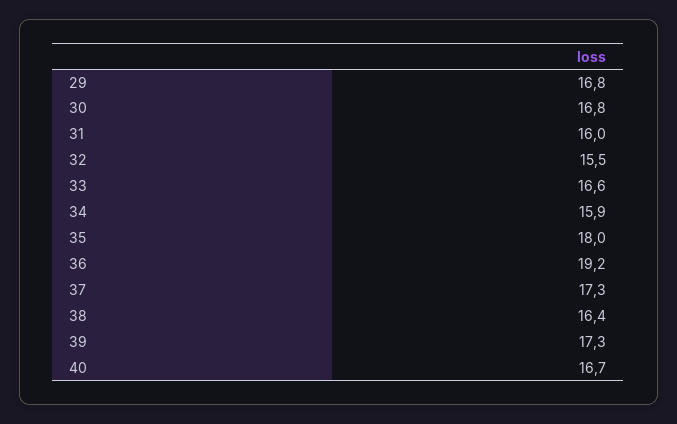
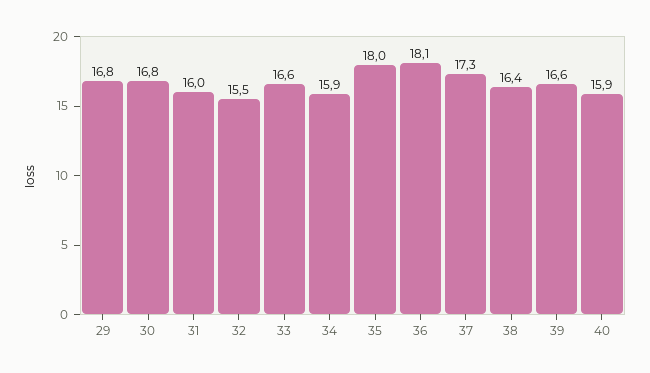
36: 19.2 -> 18.1
39: 17.3 -> 16.6
40: 16.7 -> 15.9

